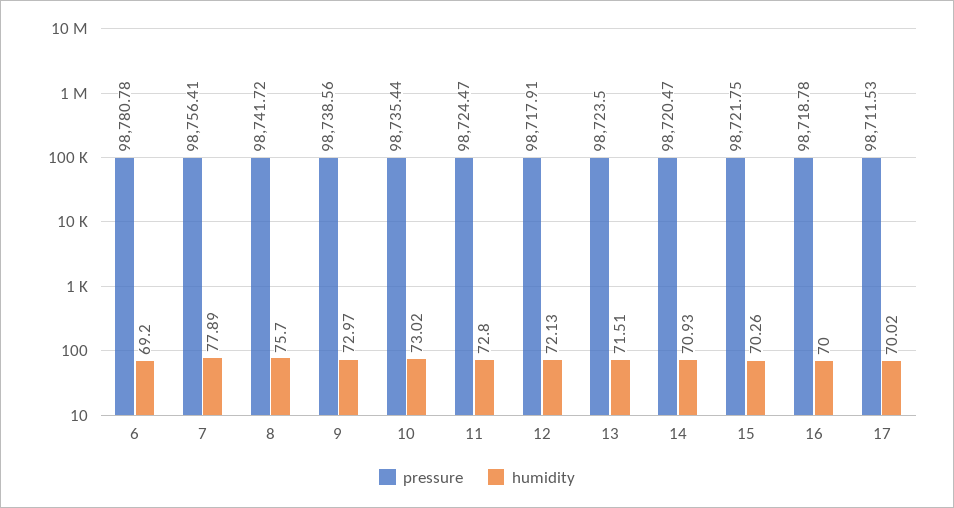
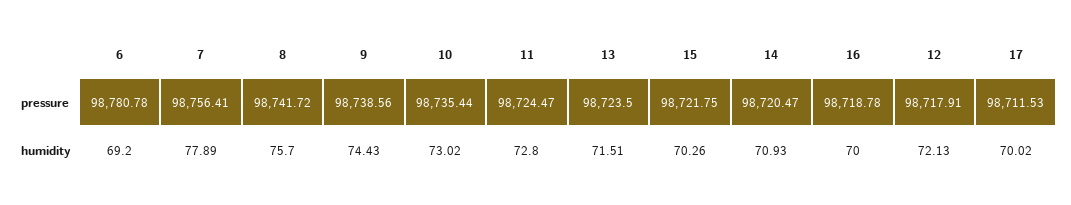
humidity, 9: 72.97 -> 74.43

